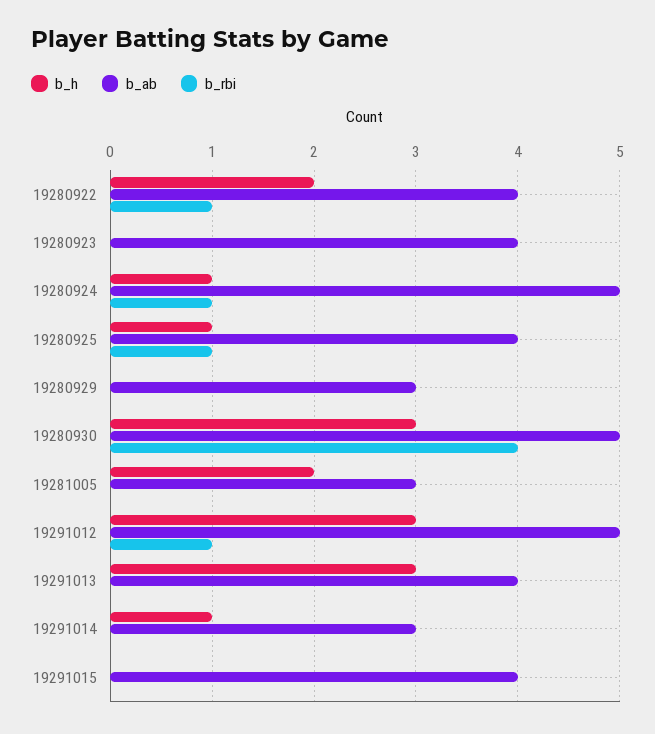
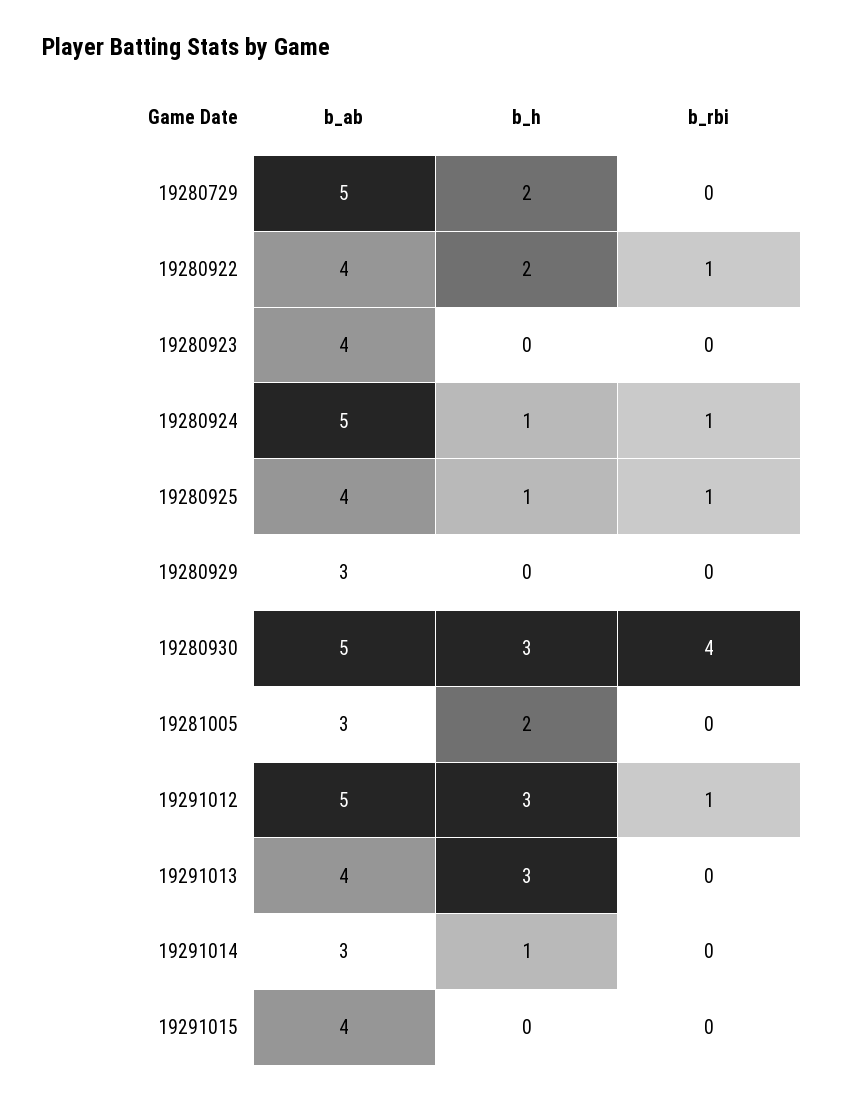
b_ab, 19280729: none -> 5
b_h, 19280729: none -> 2
b_rbi, 19280729: none -> 0

